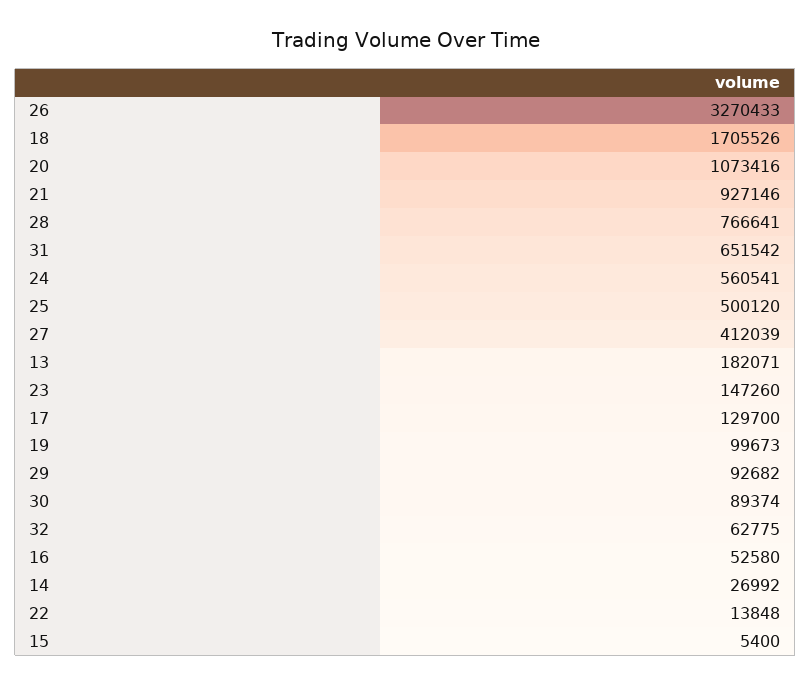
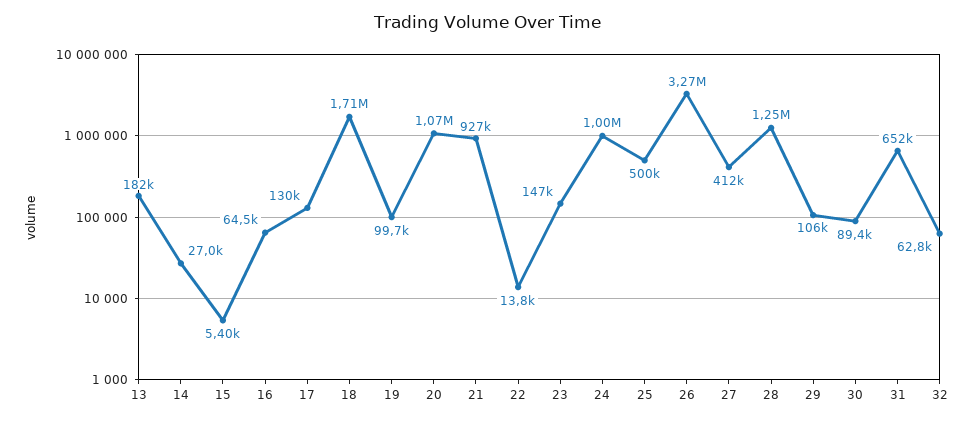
28: 766641 -> 1250000
24: 560541 -> 1000000
29: 92682 -> 106000
16: 52580 -> 64500

